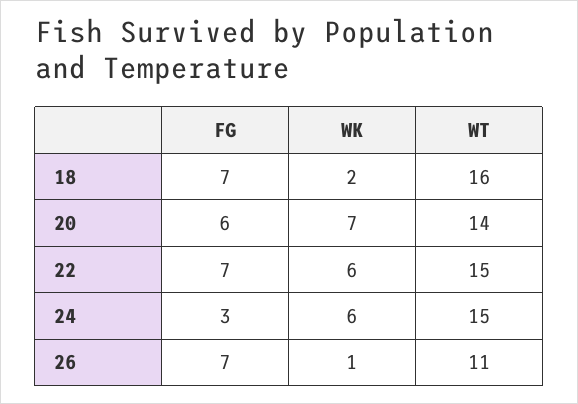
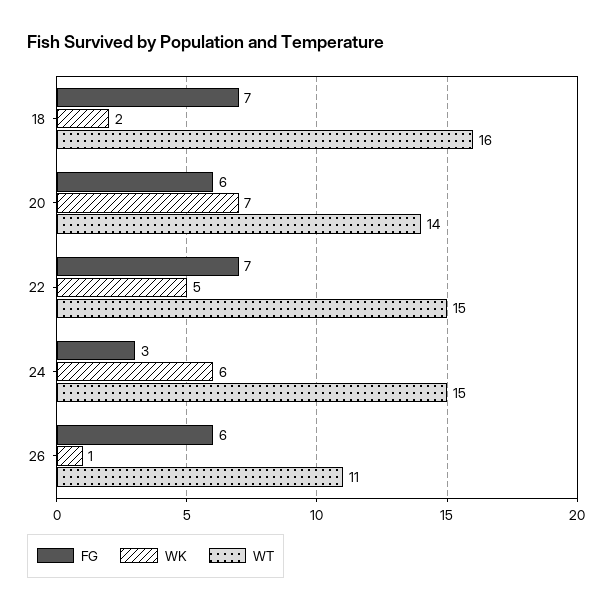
WK, 22: 6 -> 5
FG, 26: 7 -> 6

